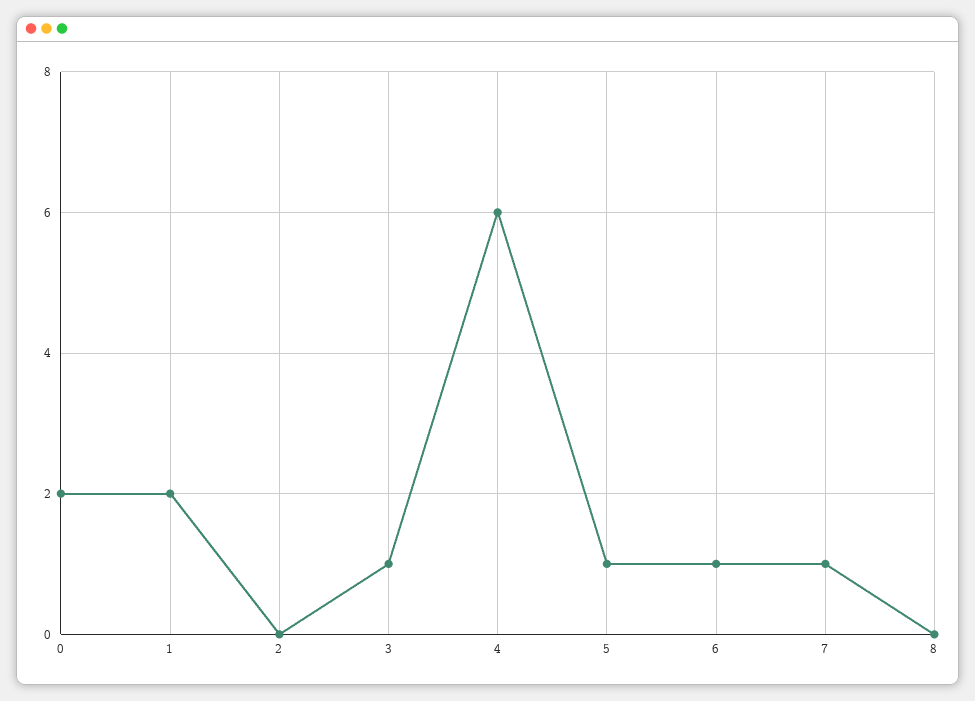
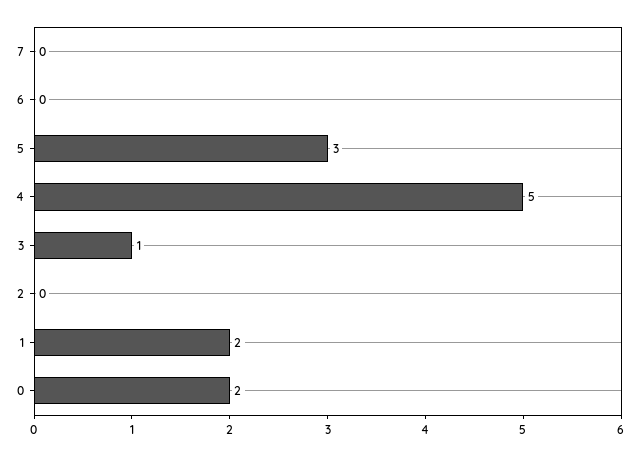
4: 6 -> 5
5: 1 -> 3
6: 1 -> 0
7: 1 -> 0
8: 0 -> none

